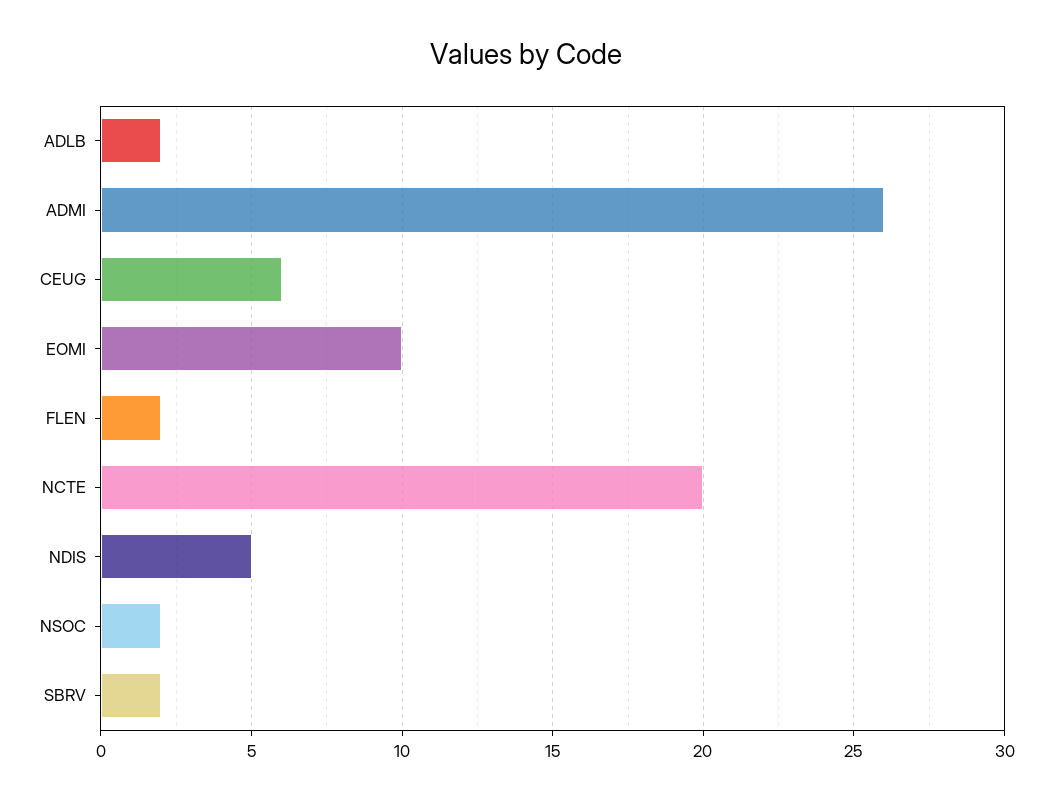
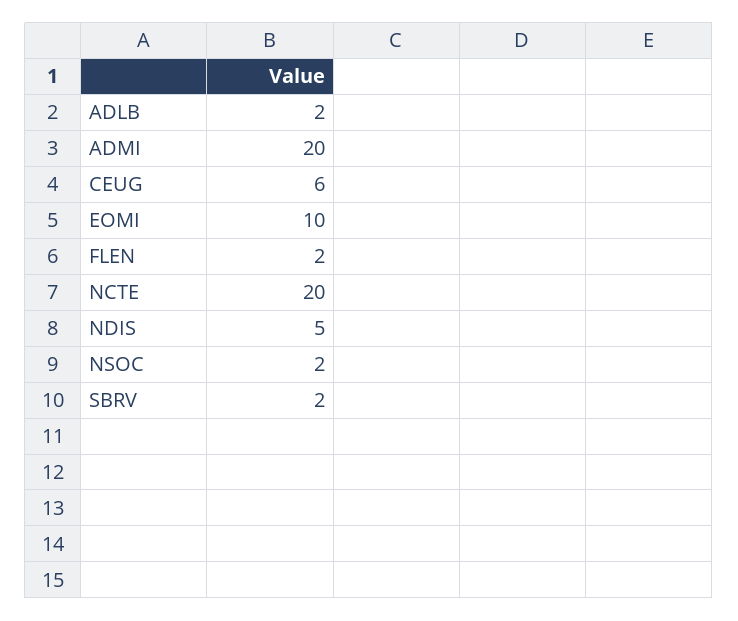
ADMI: 26 -> 20

